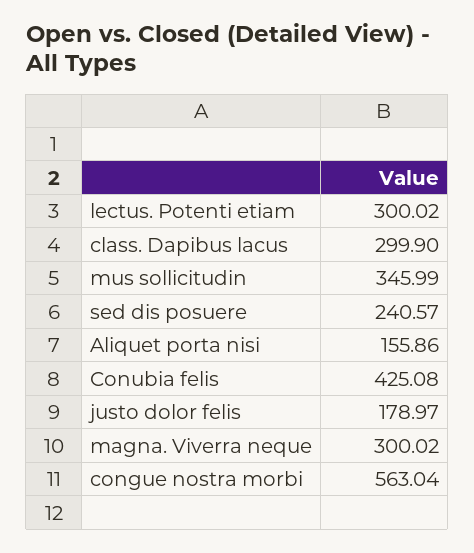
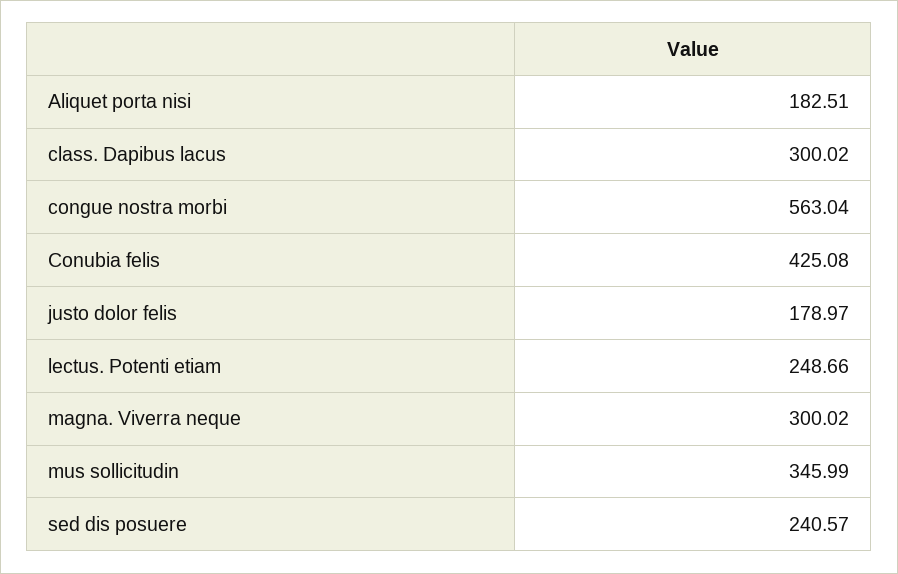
lectus. Potenti etiam: 300.02 -> 248.66
class. Dapibus lacus: 299.9 -> 300.02
Aliquet porta nisi: 155.86 -> 182.51

